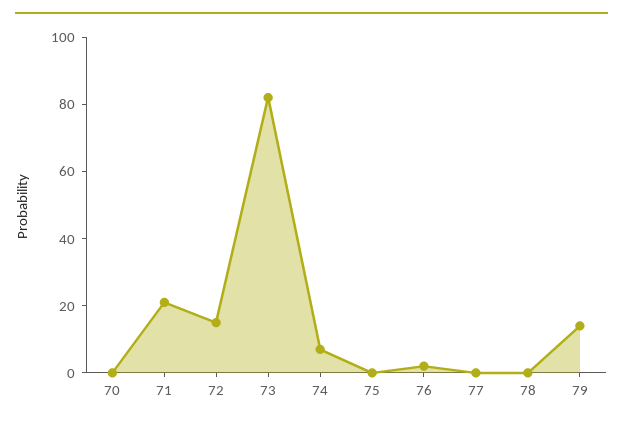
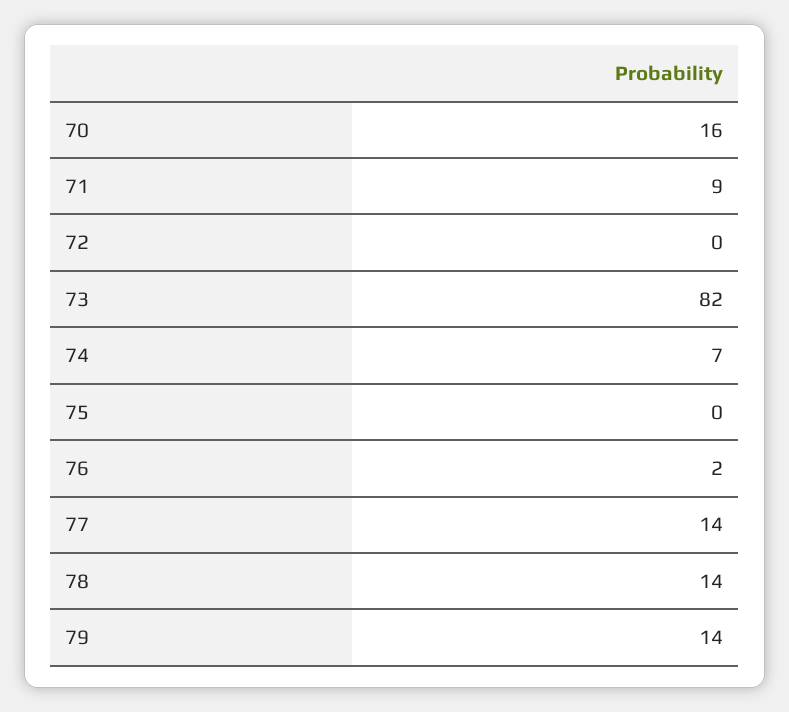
70: 0 -> 16
71: 20 -> 9
72: 15 -> 0
77: 0 -> 14
78: 0 -> 14

